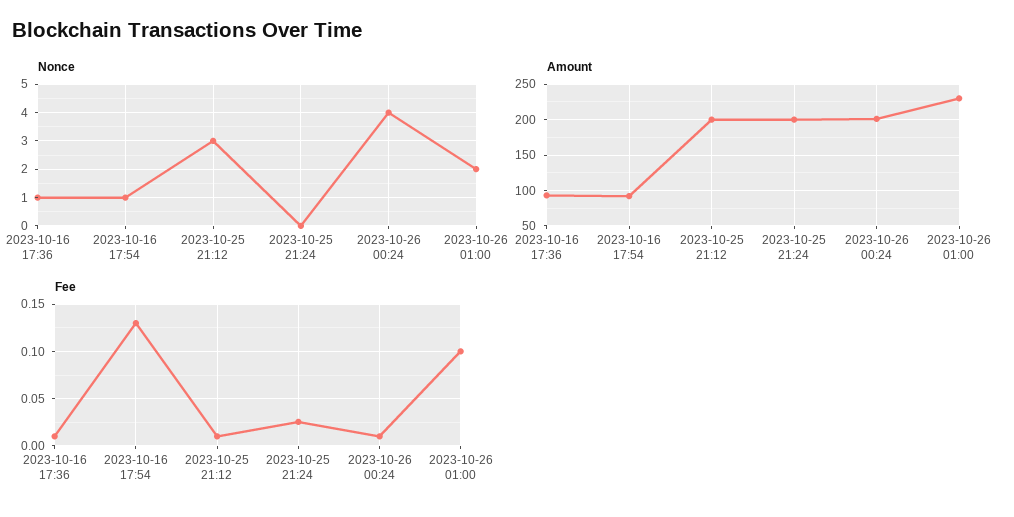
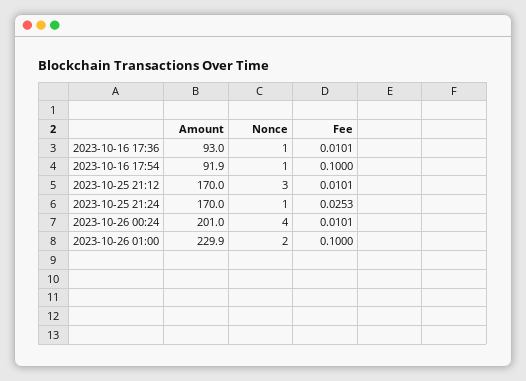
Nonce, 2023-10-25 21:24: 0 -> 1
Amount, 2023-10-25 21:12: 200 -> 170
Amount, 2023-10-25 21:24: 200 -> 170
Fee, 2023-10-16 17:54: 0.13 -> 0.1

